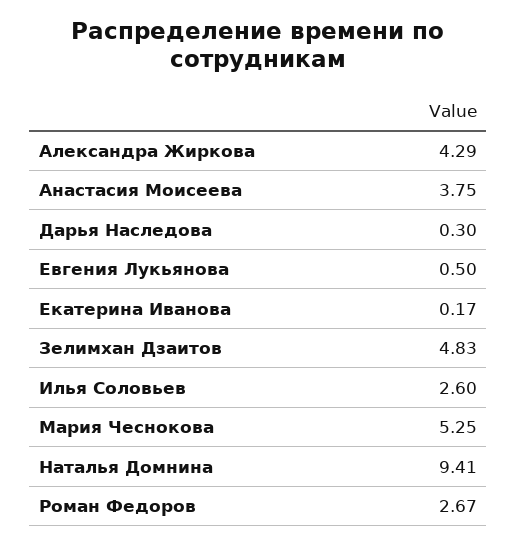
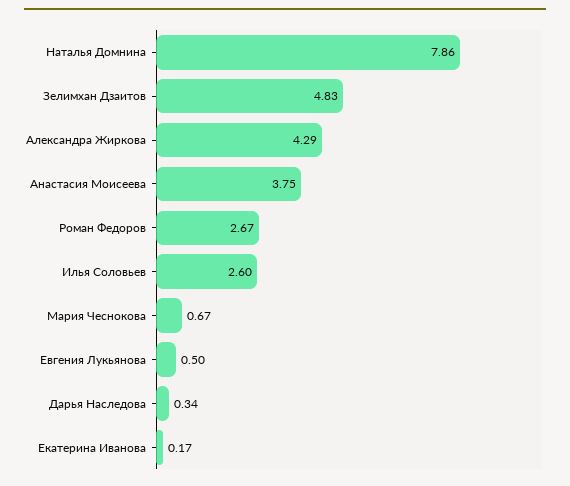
Дарья Наследова: 0.3 -> 0.34
Мария Чеснокова: 5.25 -> 0.67
Наталья Домнина: 9.41 -> 7.86

